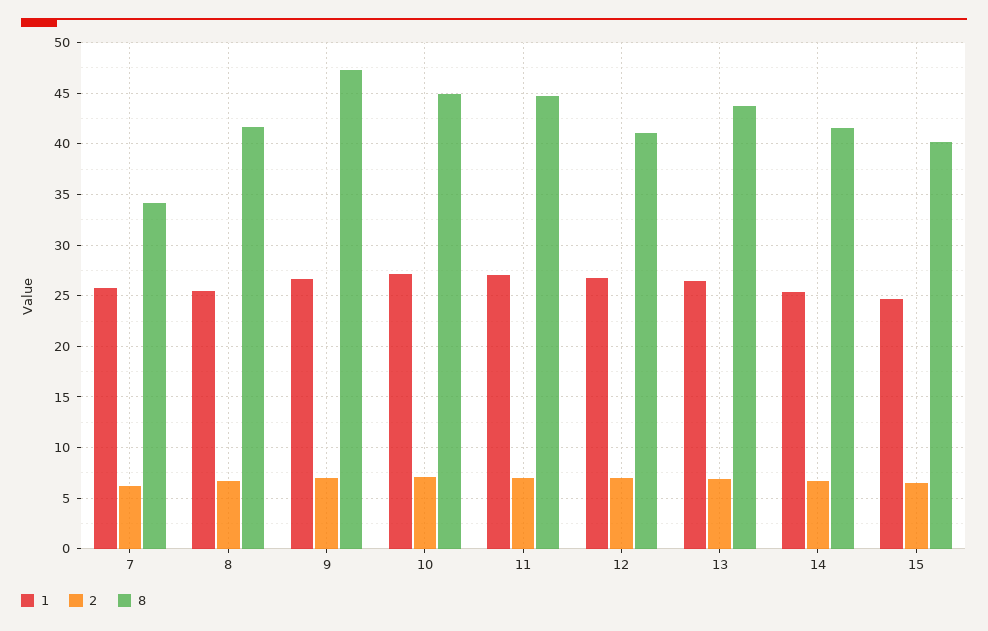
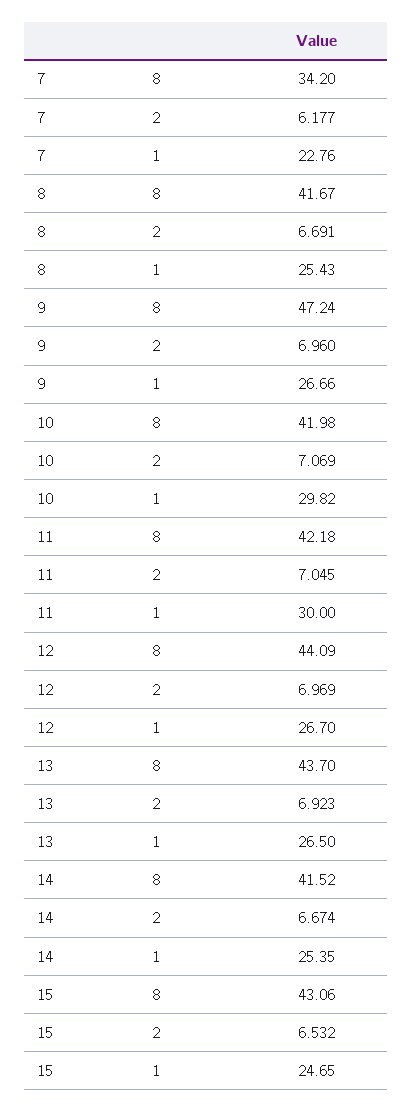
1, 7: 26 -> 22.76
1, 10: 27 -> 29.82
8, 10: 45 -> 41.98
1, 11: 27 -> 30
8, 11: 45 -> 42.18
8, 12: 41 -> 44.09
8, 15: 40 -> 43.06

